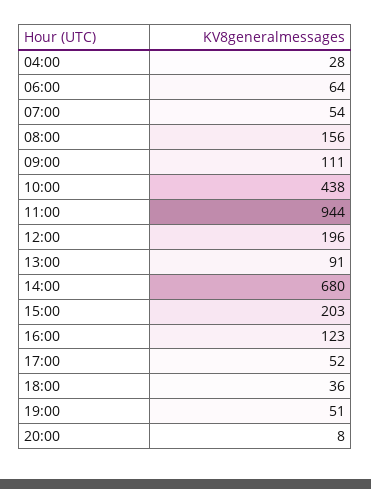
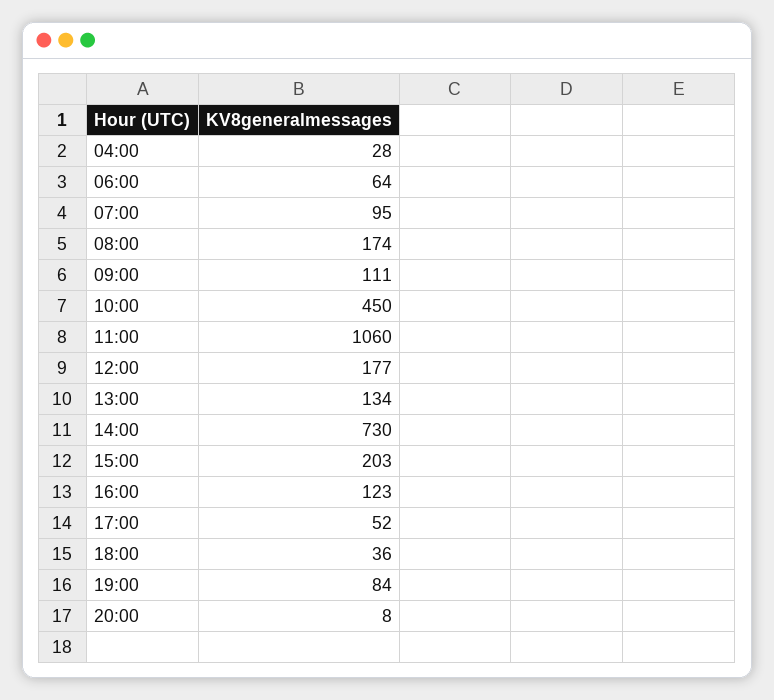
07:00: 54 -> 95
08:00: 156 -> 174
10:00: 438 -> 450
11:00: 944 -> 1060
12:00: 196 -> 177
13:00: 91 -> 134
14:00: 680 -> 730
19:00: 51 -> 84

